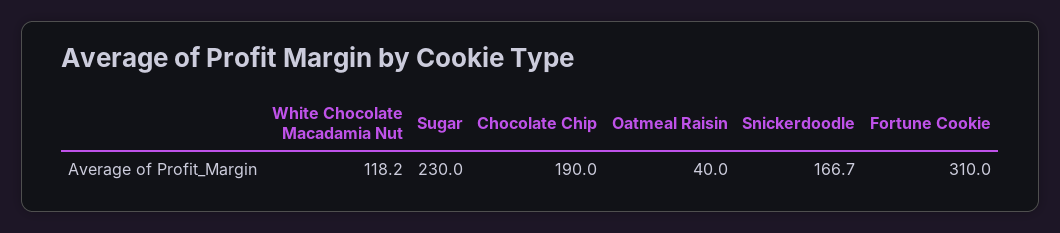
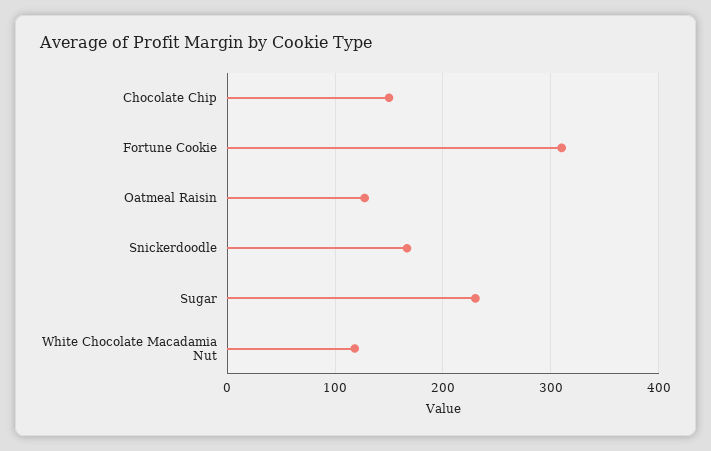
Chocolate Chip: 190 -> 150
Oatmeal Raisin: 40 -> 130

